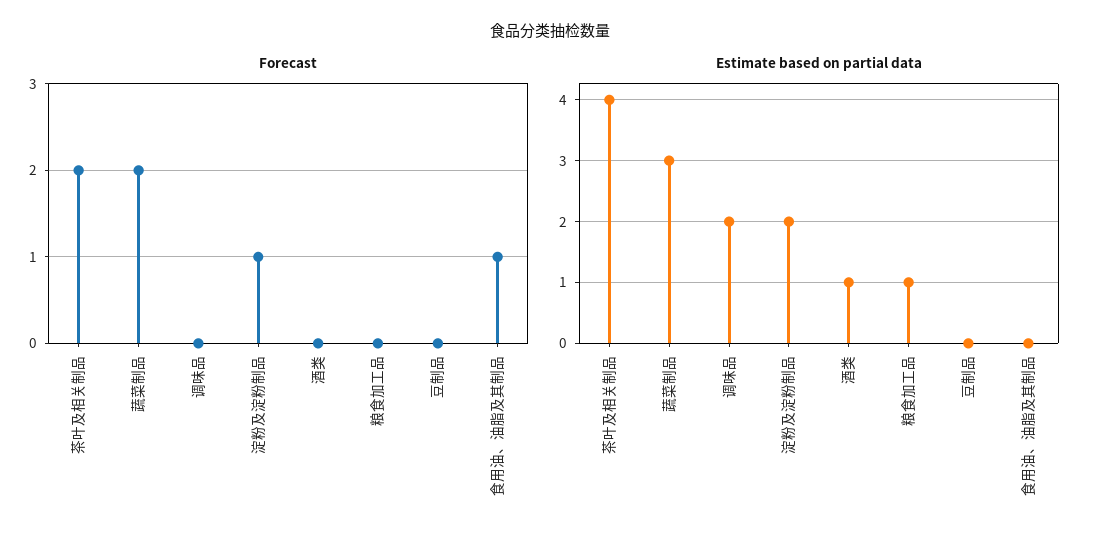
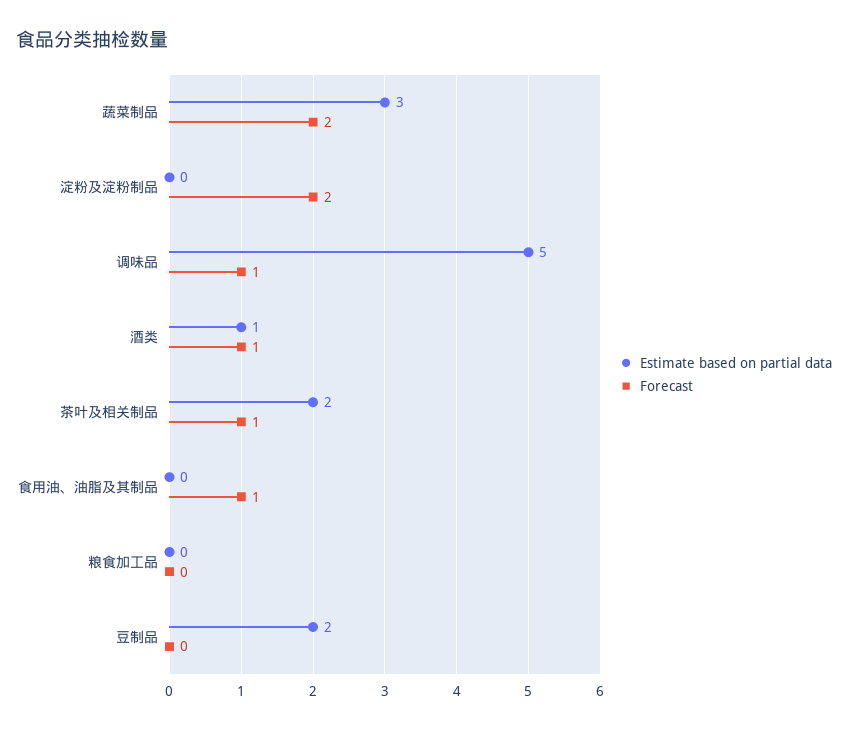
Forecast, 茶叶及相关制品: 2 -> 1
Forecast, 调味品: 0 -> 1
Forecast, 淀粉及淀粉制品: 1 -> 2
Forecast, 酒类: 0 -> 1
Estimate based on partial data, 茶叶及相关制品: 4 -> 2
Estimate based on partial data, 调味品: 2 -> 5
Estimate based on partial data, 淀粉及淀粉制品: 2 -> 0
Estimate based on partial data, 粮食加工品: 1 -> 0
Estimate based on partial data, 豆制品: 0 -> 2

